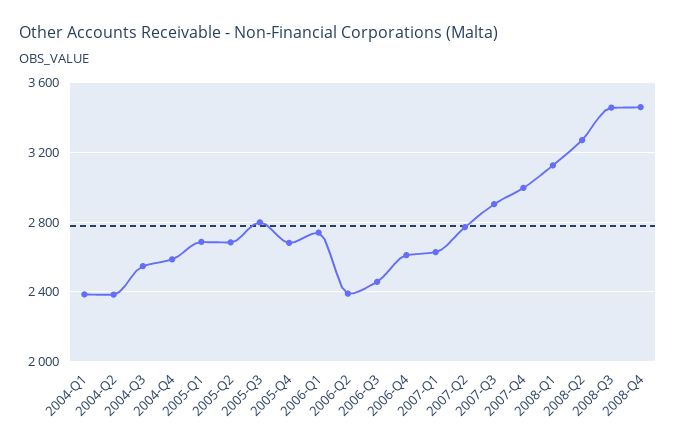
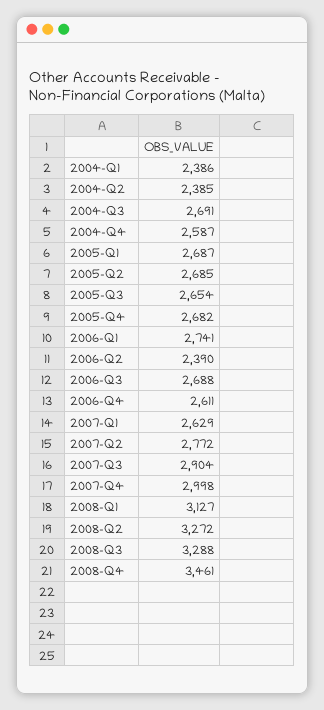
2004-Q3: 2550 -> 2691
2005-Q3: 2800 -> 2654
2006-Q3: 2450 -> 2688
2008-Q3: 3450 -> 3288

